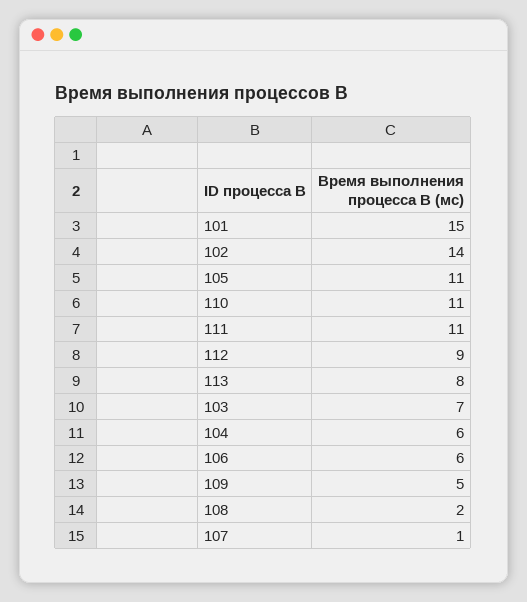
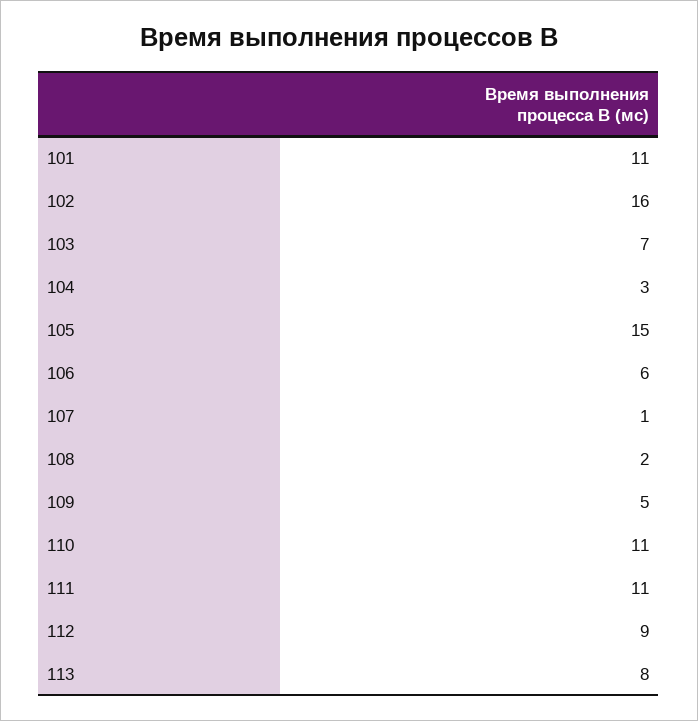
101: 15 -> 11
102: 14 -> 16
105: 11 -> 15
104: 6 -> 3

